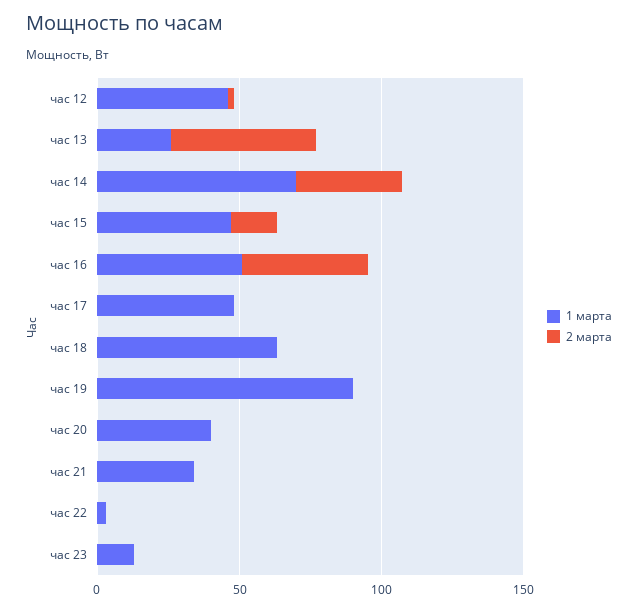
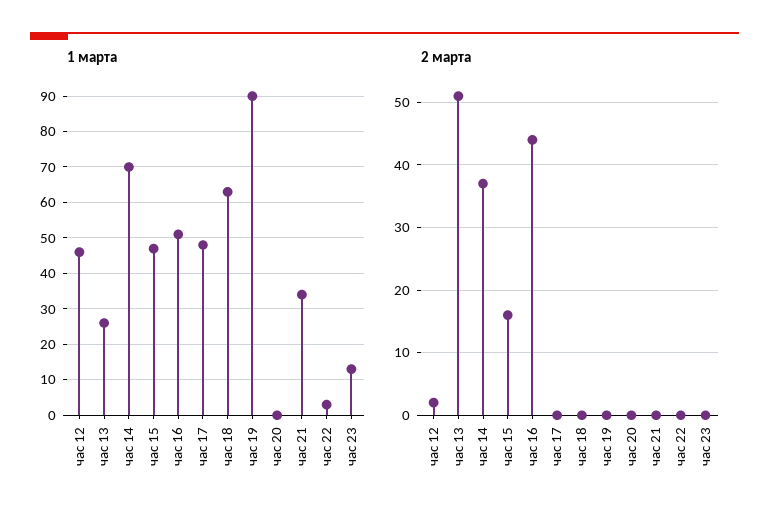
1 марта, час 20: 40 -> 0

